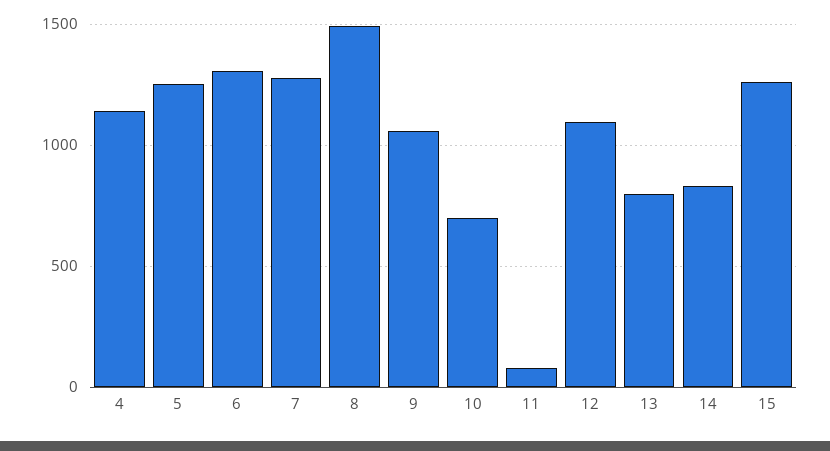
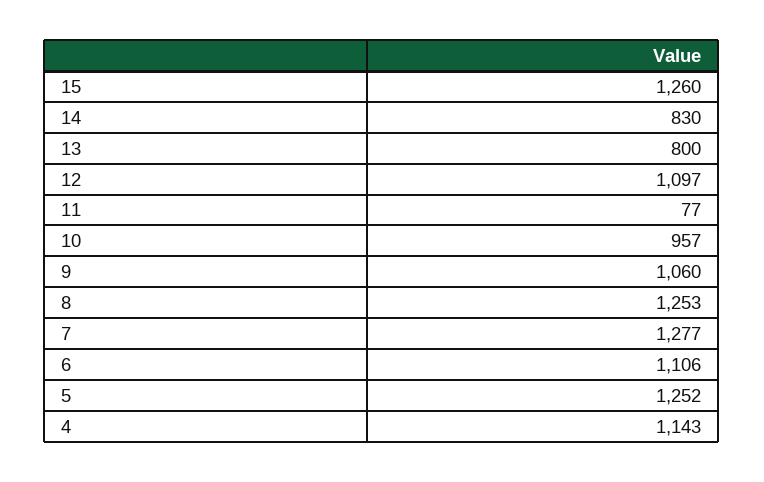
6: 1300 -> 1106
8: 1500 -> 1253
10: 700 -> 957

